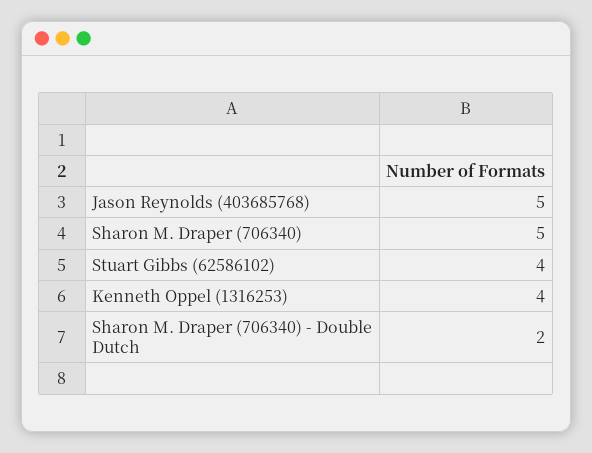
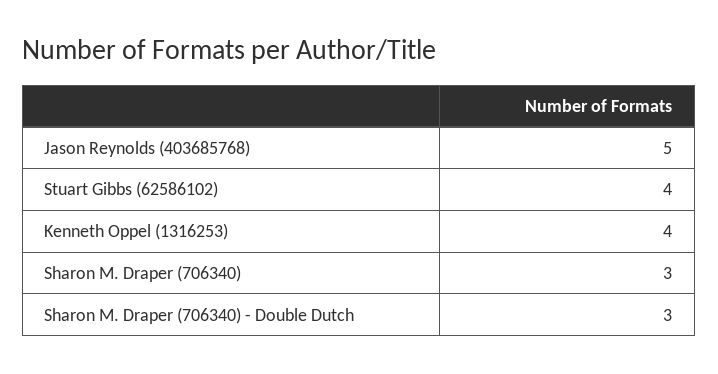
Sharon M. Draper (706340): 5 -> 3
Sharon M. Draper (706340) - Double Dutch: 2 -> 3

